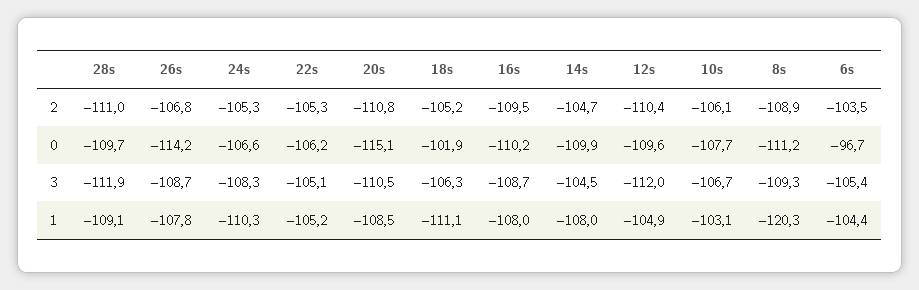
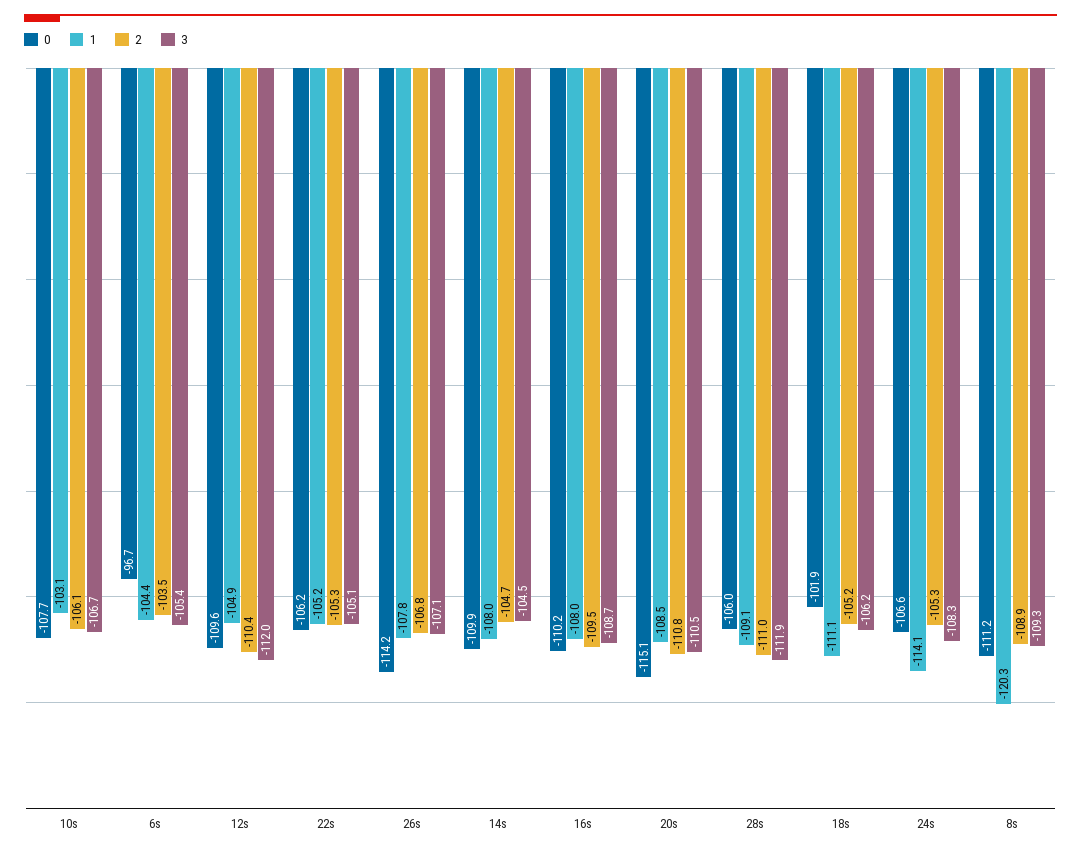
0, 28s: -109.7 -> -106
3, 26s: -108.7 -> -107.1
3, 18s: -106.3 -> -106.2
1, 24s: -110.3 -> -114.1

